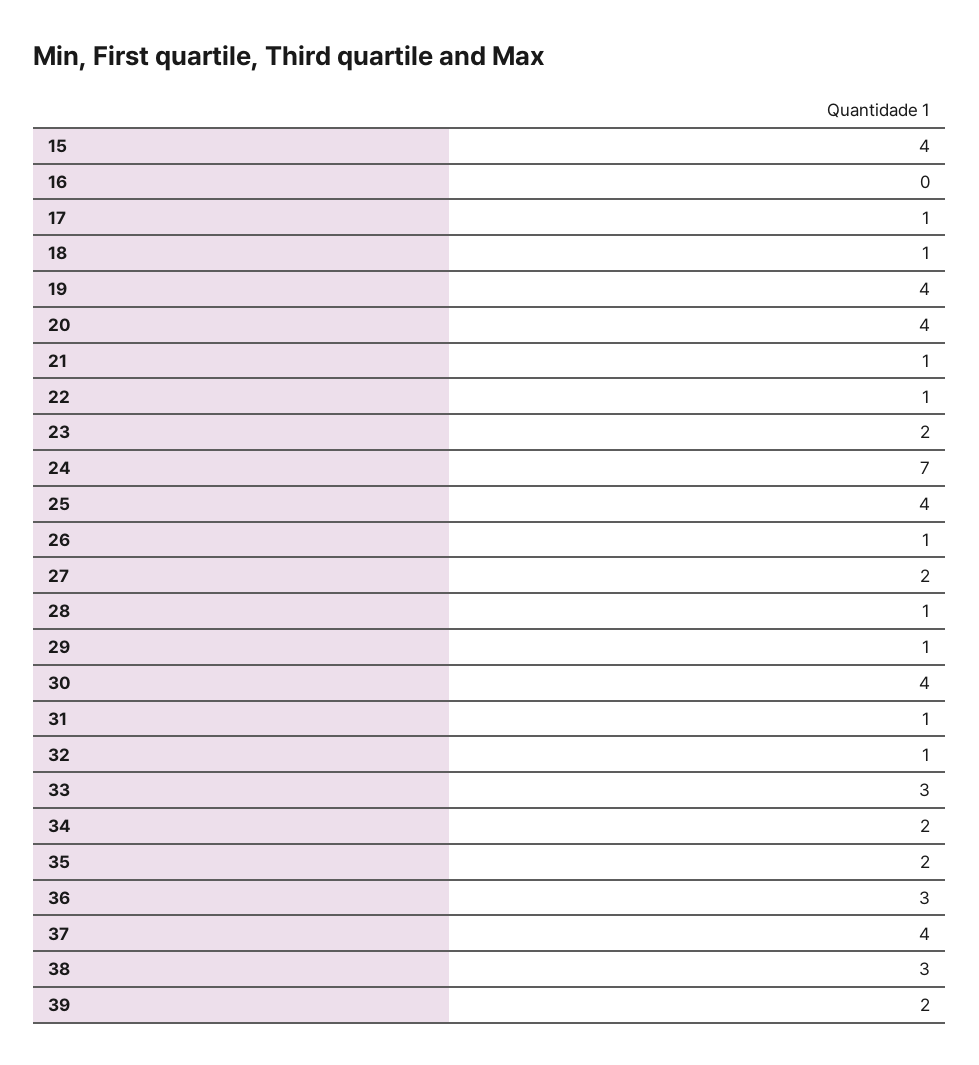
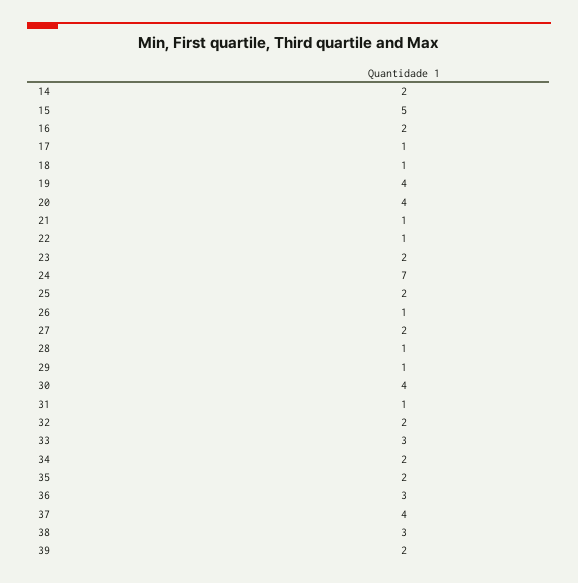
15: 4 -> 5
16: 0 -> 2
25: 4 -> 2
32: 1 -> 2
14: none -> 2

